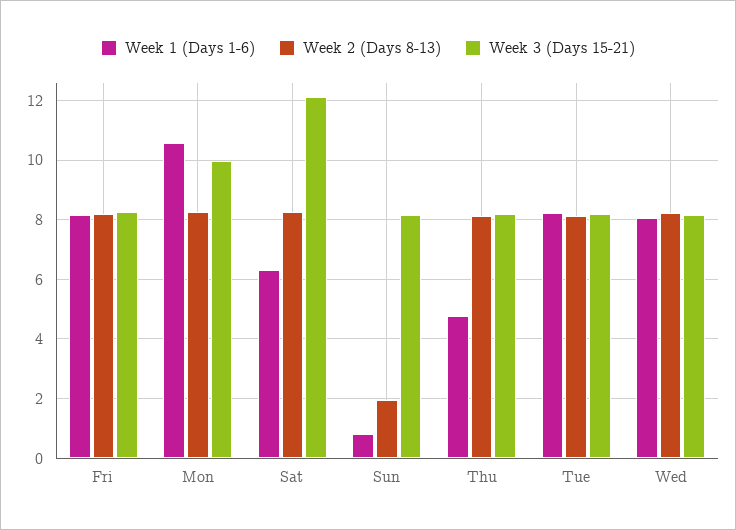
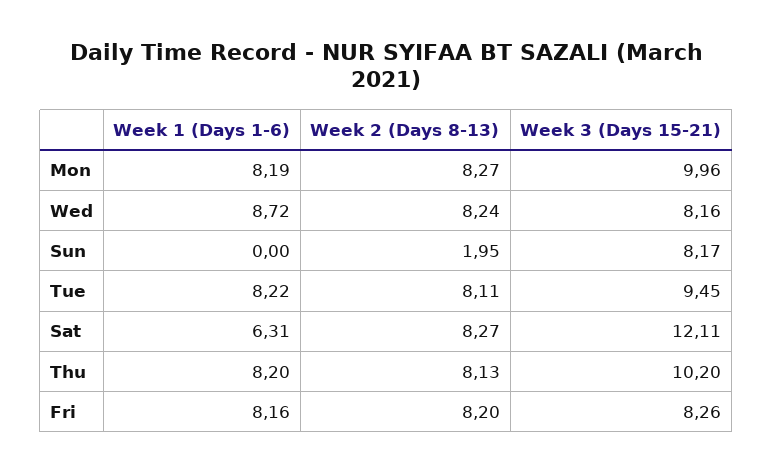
Week 1 (Days 1-6), Mon: 10.5 -> 8.19
Week 1 (Days 1-6), Sun: 0.75 -> 0
Week 1 (Days 1-6), Thu: 4.75 -> 8.2
Week 3 (Days 15-21), Thu: 8.25 -> 10.2
Week 3 (Days 15-21), Tue: 8.25 -> 9.45
Week 1 (Days 1-6), Wed: 8 -> 8.72

